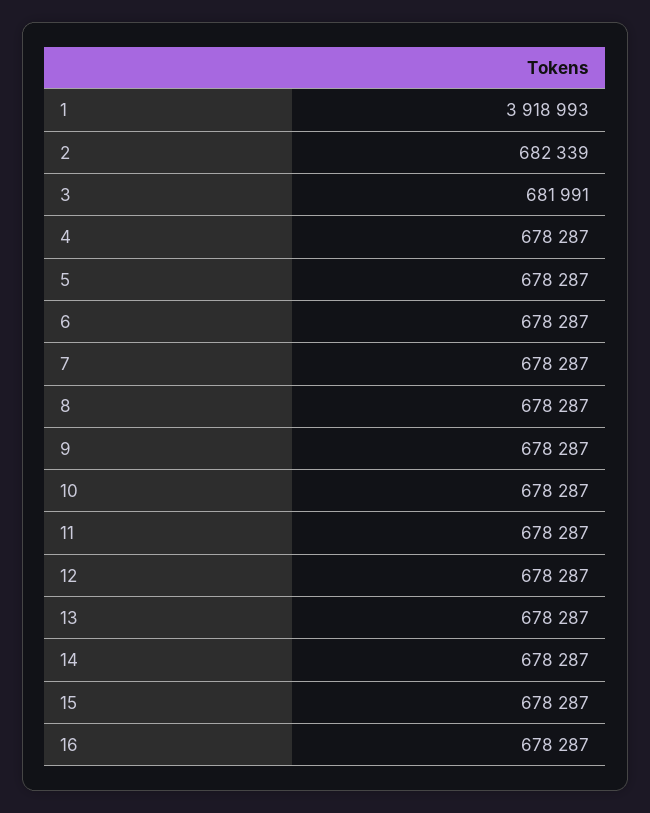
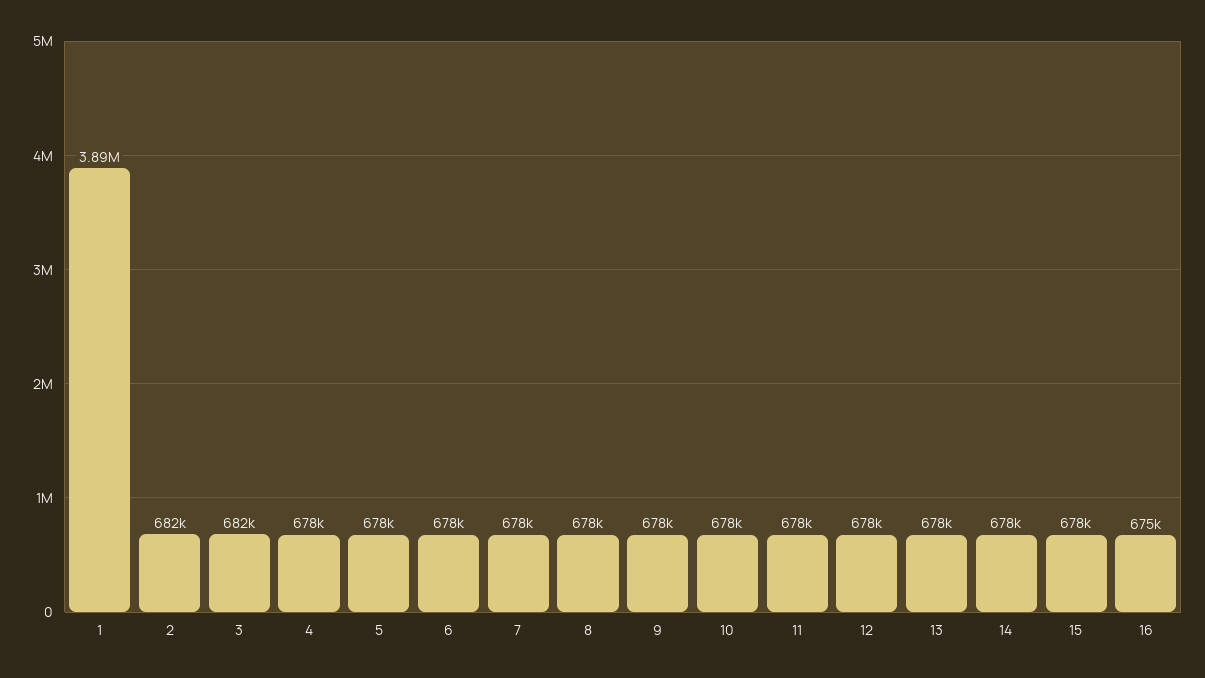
1: 3918993 -> 3890000
16: 678287 -> 675000

